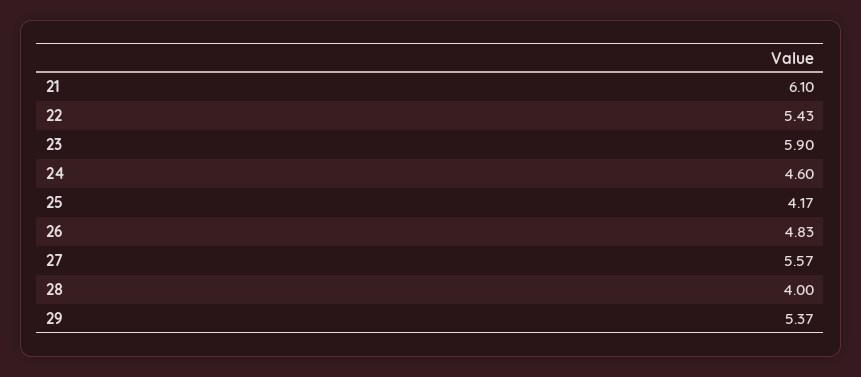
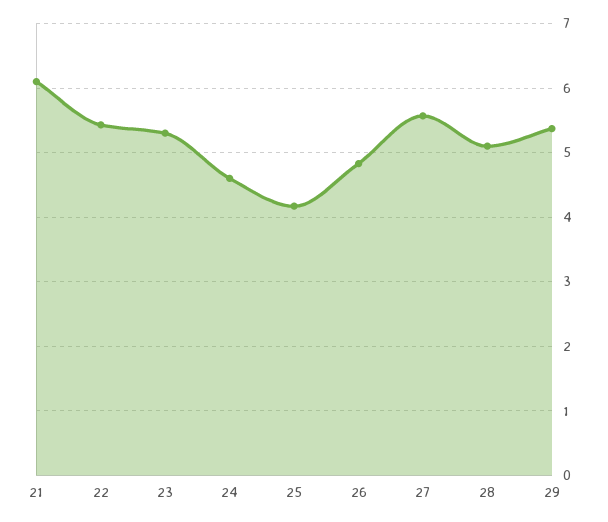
23: 5.9 -> 5.3
28: 4 -> 5.1

